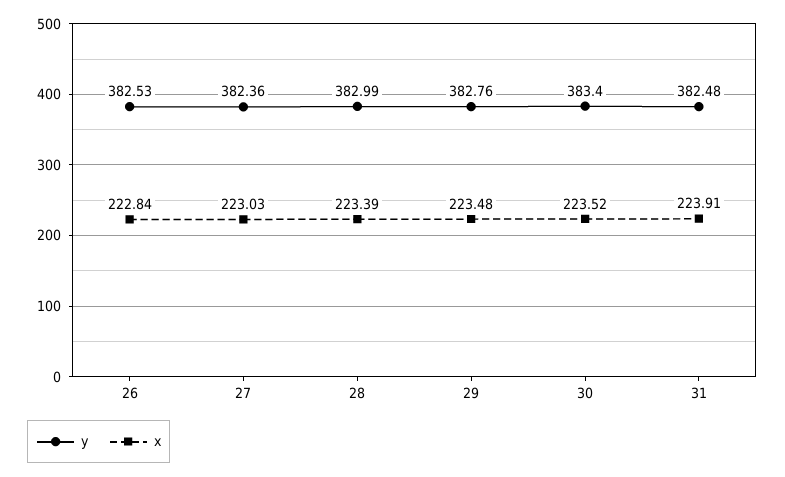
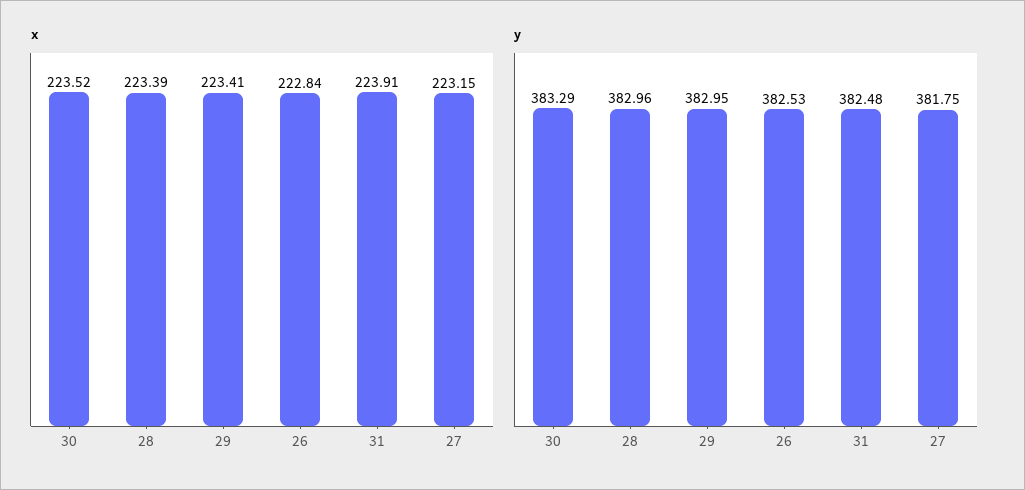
y, 27: 382.36 -> 381.75
x, 27: 223.03 -> 223.15
y, 28: 382.99 -> 382.96
y, 29: 382.76 -> 382.95
x, 29: 223.48 -> 223.41
y, 30: 383.4 -> 383.29

